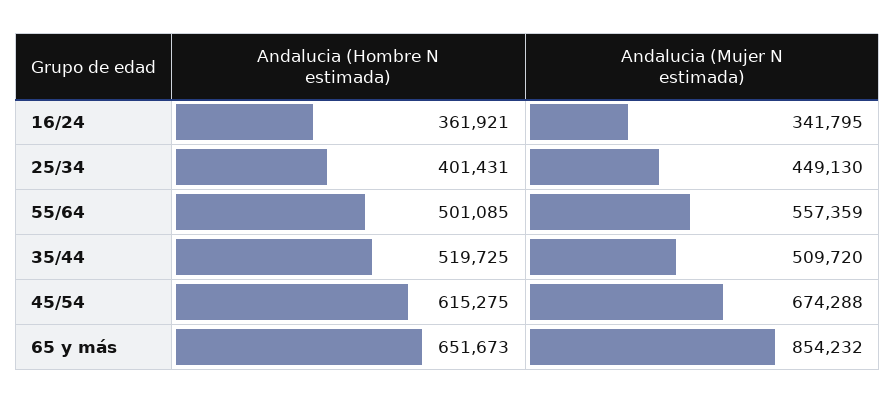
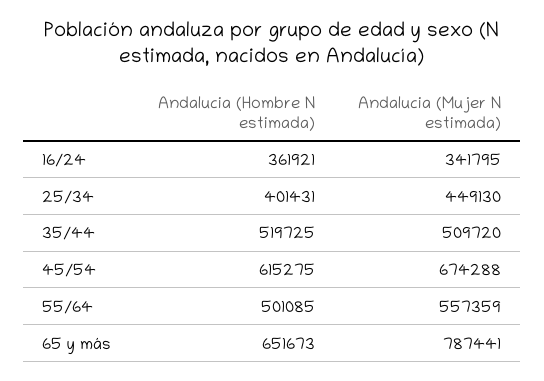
Andalucia (Mujer N estimada), 65 y más: 854232 -> 787441

